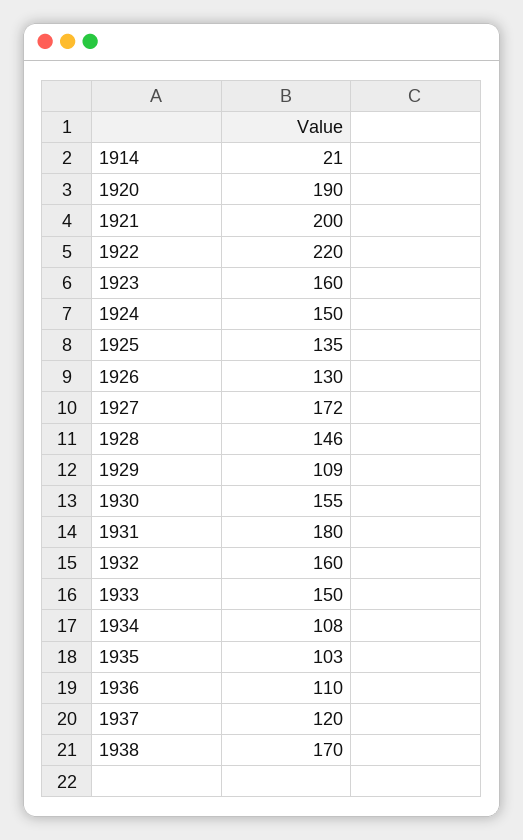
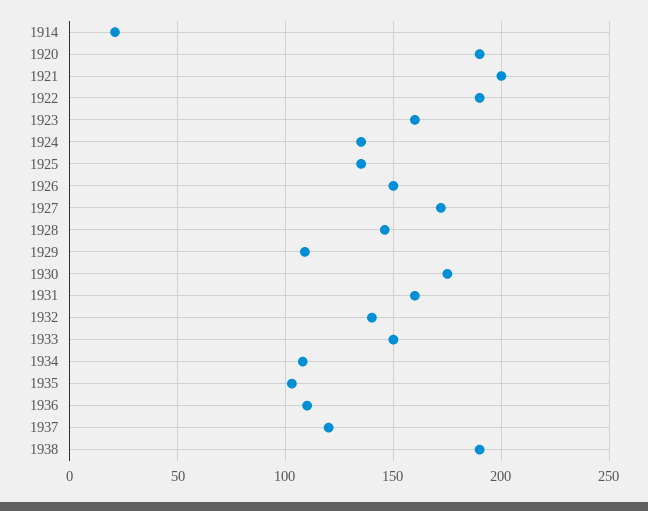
1922: 220 -> 190
1924: 150 -> 135
1926: 130 -> 150
1930: 155 -> 175
1931: 180 -> 160
1932: 160 -> 140
1938: 170 -> 190

